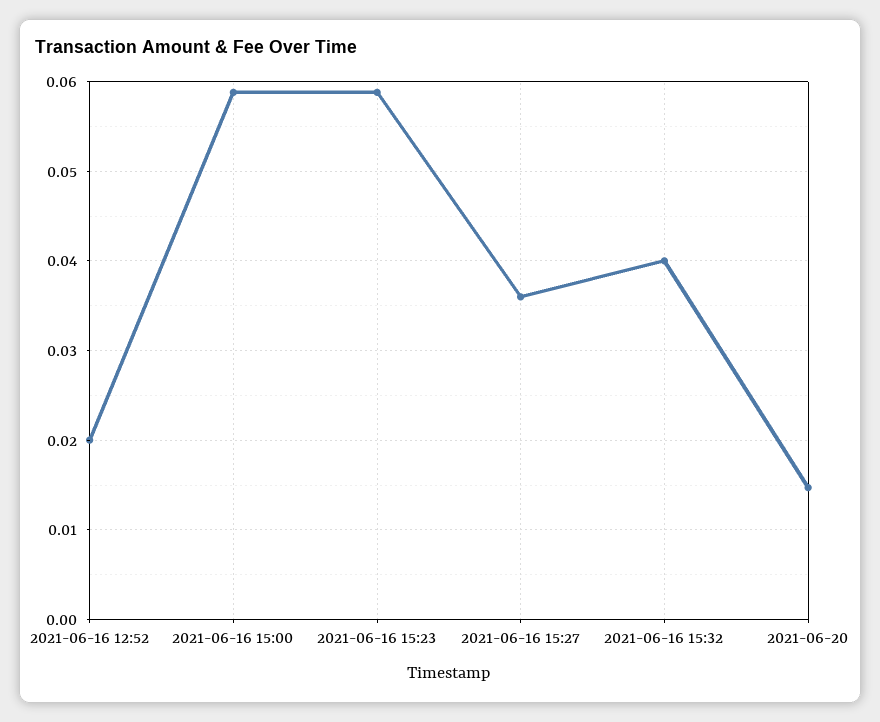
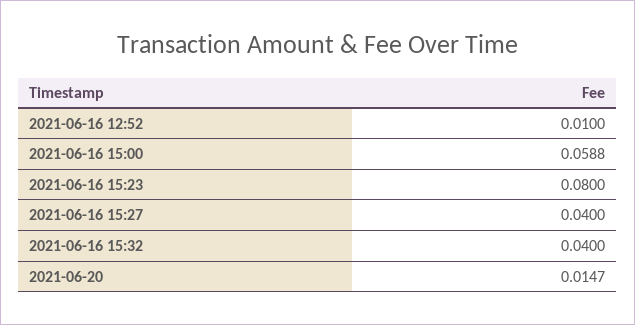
2021-06-16 12:52: 0.02 -> 0.01
2021-06-16 15:23: 0.059 -> 0.08
2021-06-16 15:27: 0.036 -> 0.04

